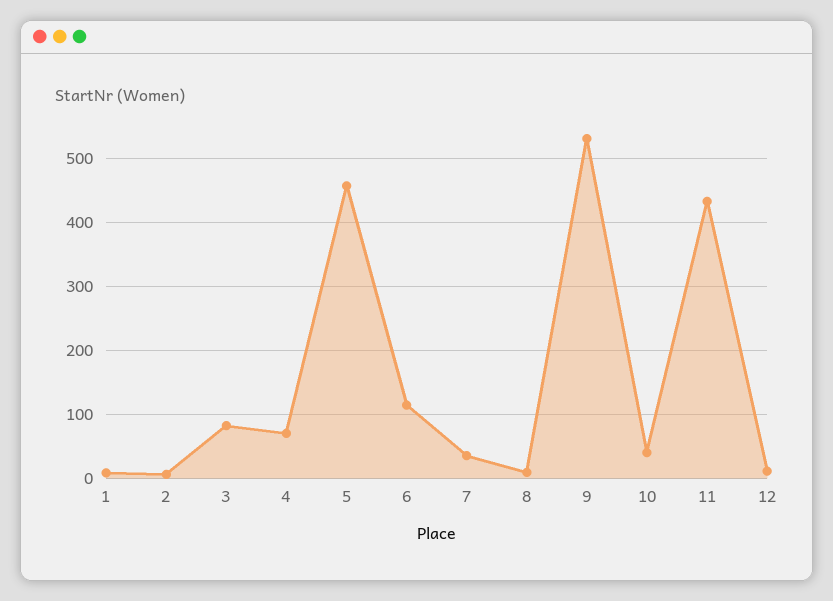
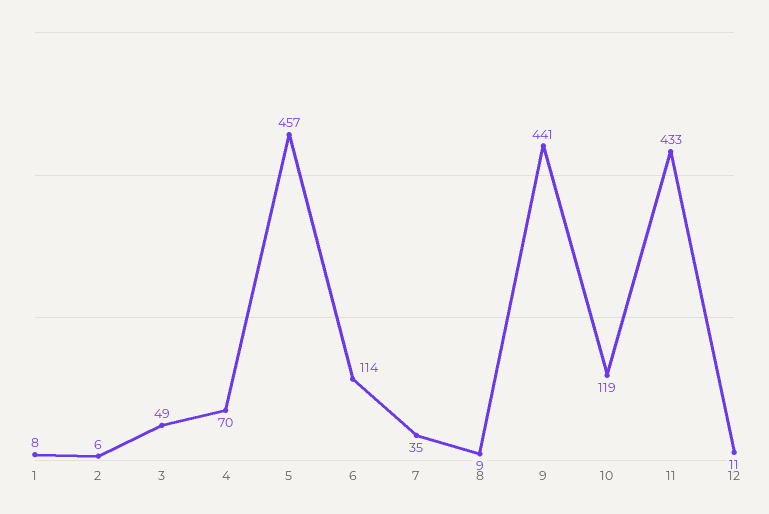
3: 80 -> 49
9: 530 -> 441
10: 40 -> 119

